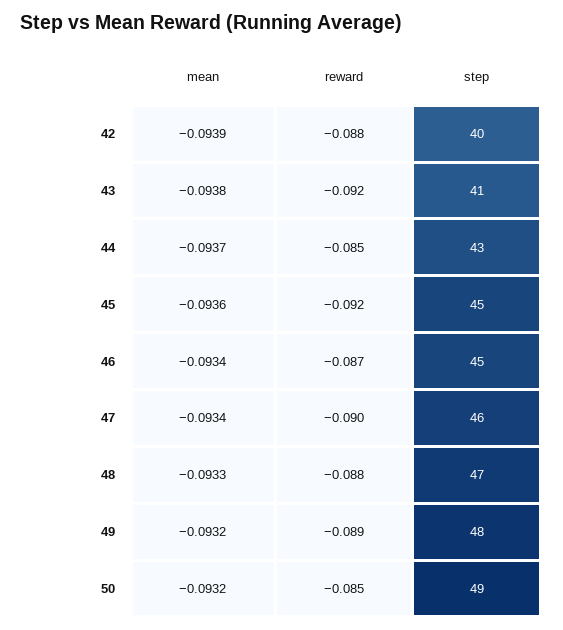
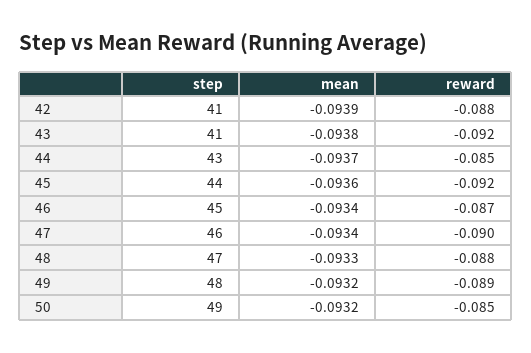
step, 42: 40 -> 41
step, 45: 45 -> 44

